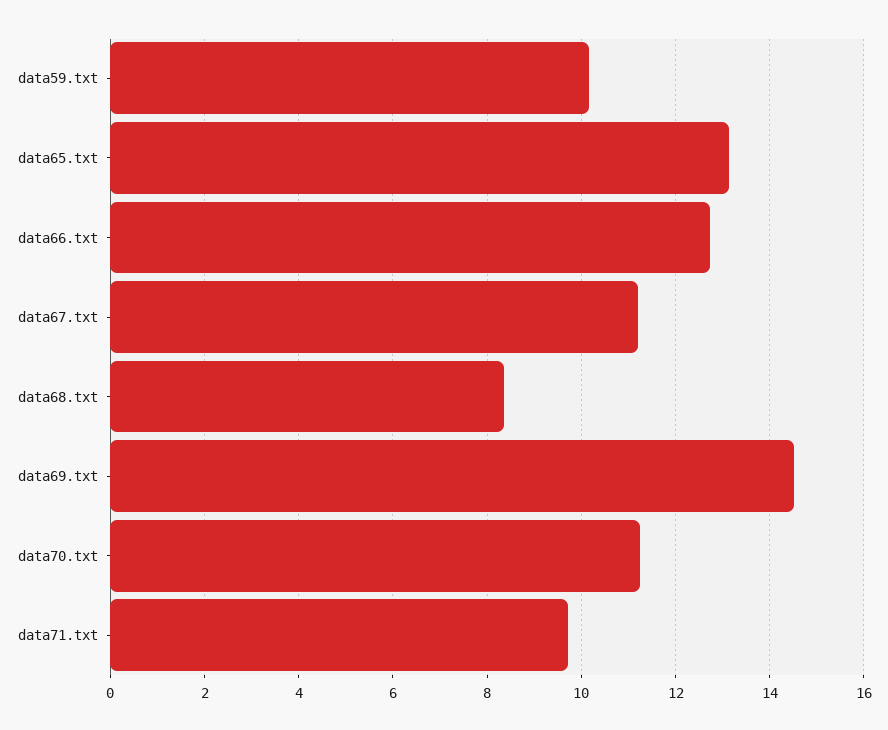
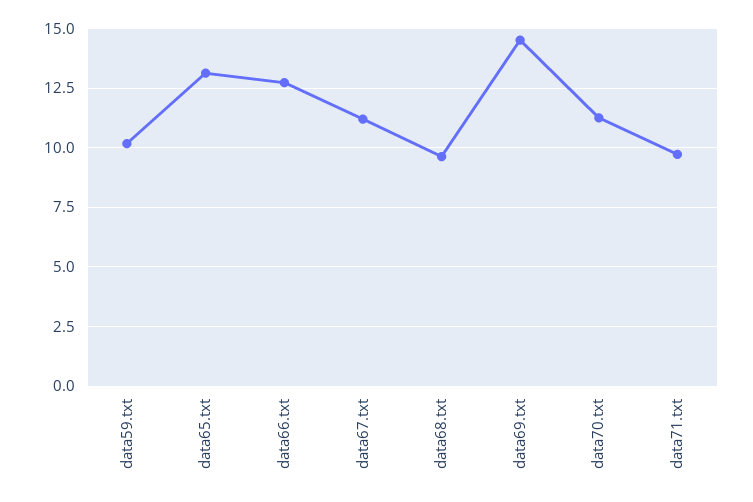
data68.txt: 8.4 -> 9.5

